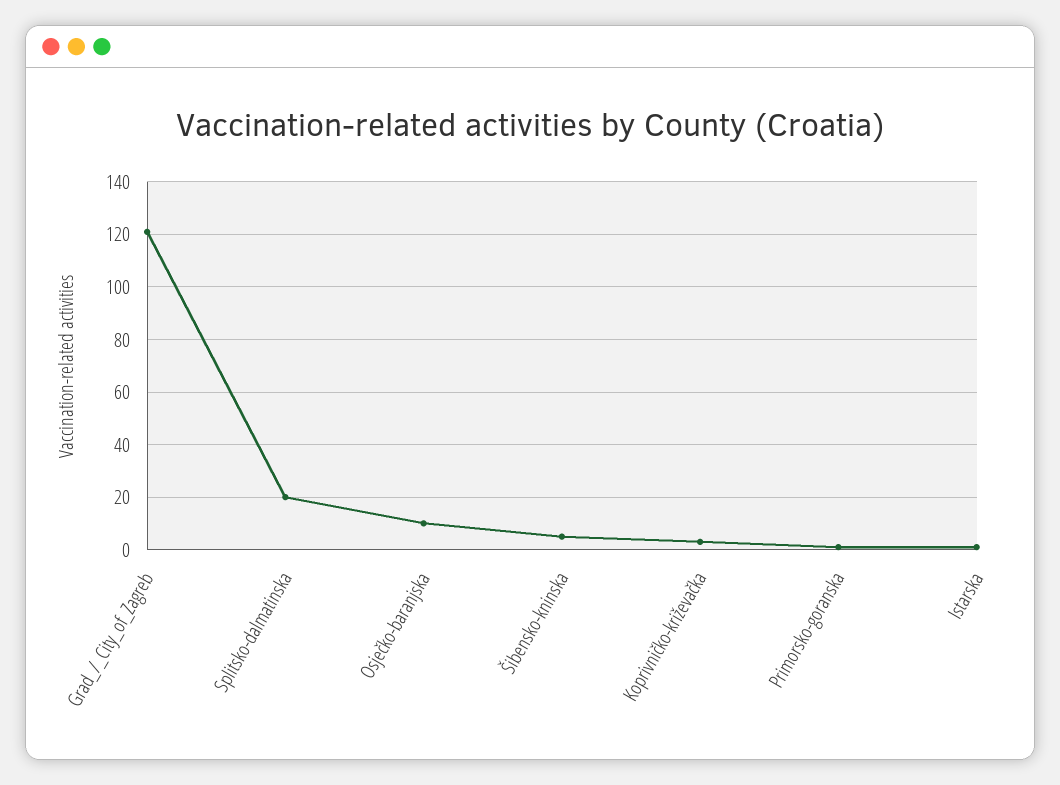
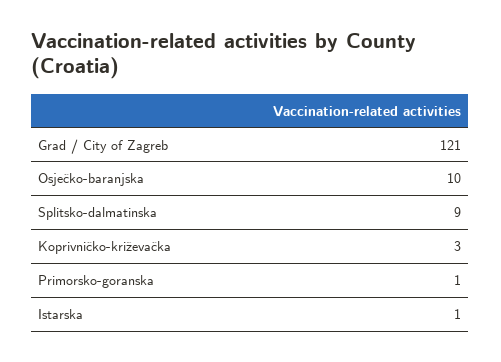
Splitsko-dalmatinska: 20 -> 9
Šibensko-kninska: 5 -> none

